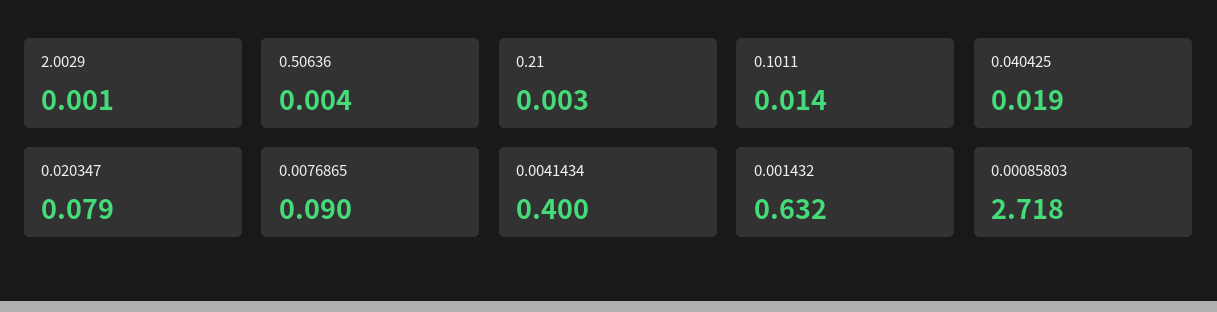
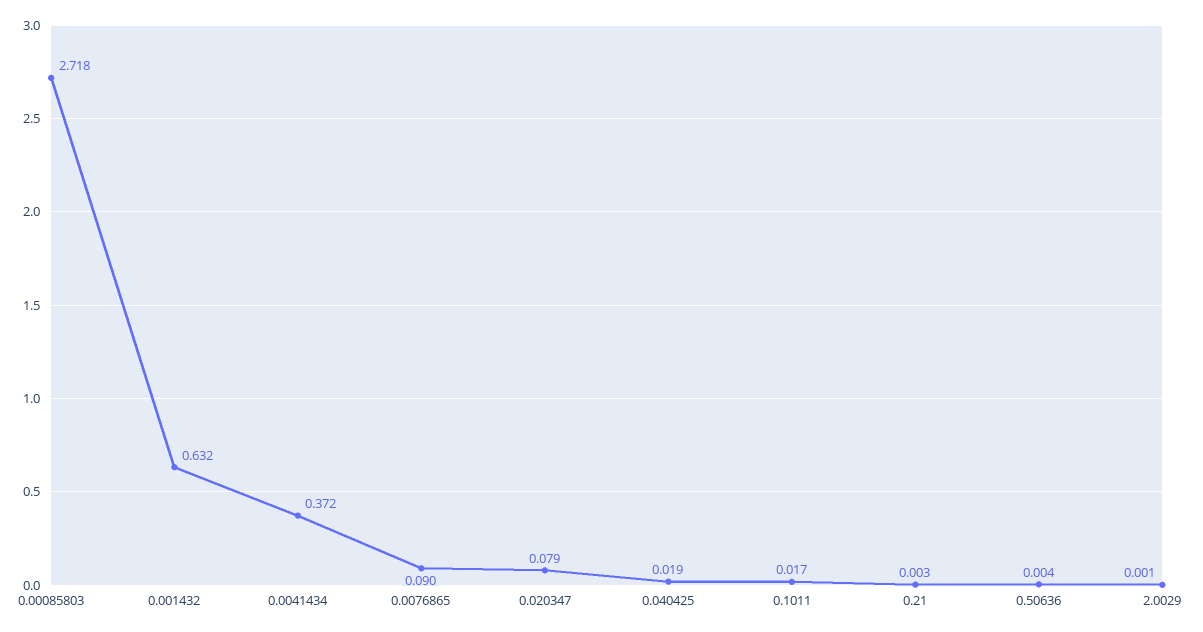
0.1011: 0.014 -> 0.017
0.0041434: 0.4 -> 0.372

